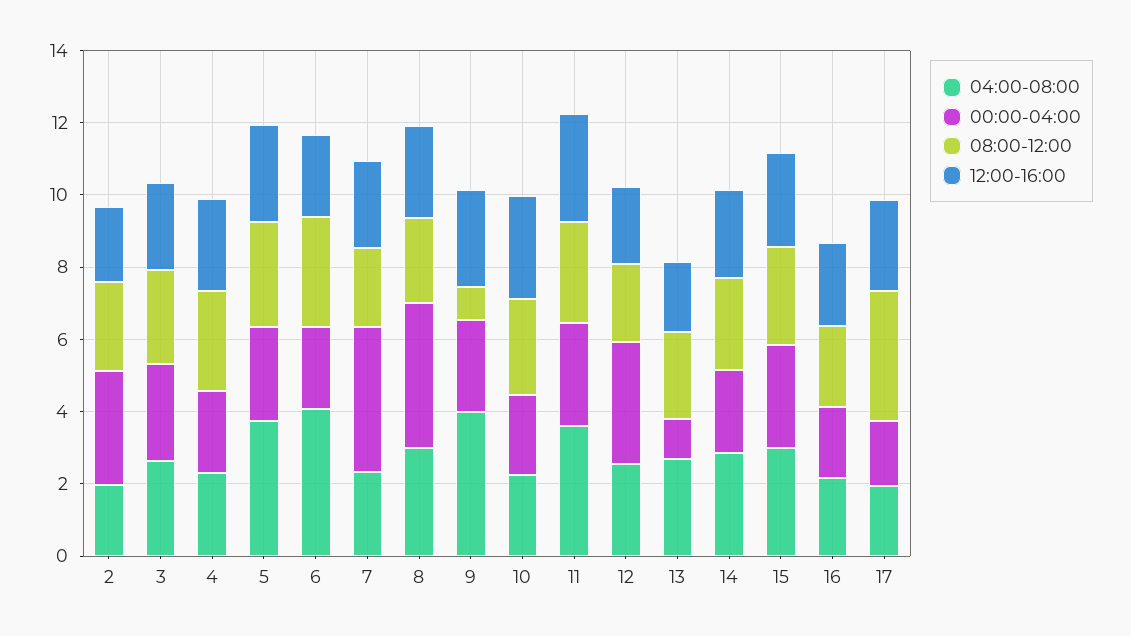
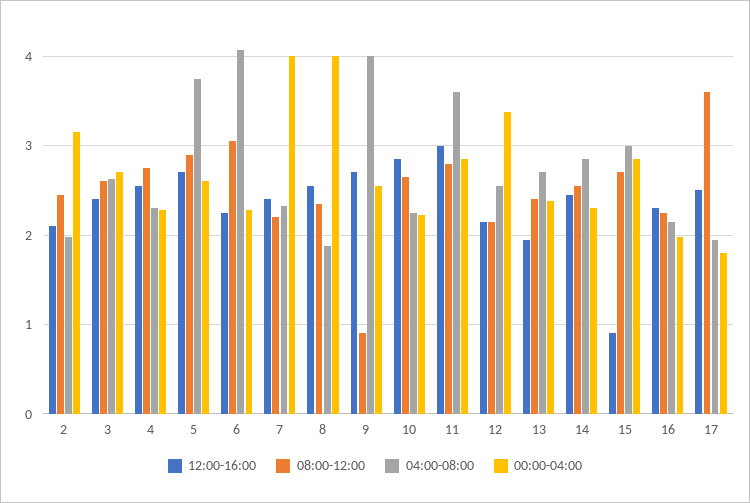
04:00-08:00, 8: 3 -> 1.9
00:00-04:00, 13: 1 -> 2.4
12:00-16:00, 15: 2.5 -> 0.9

